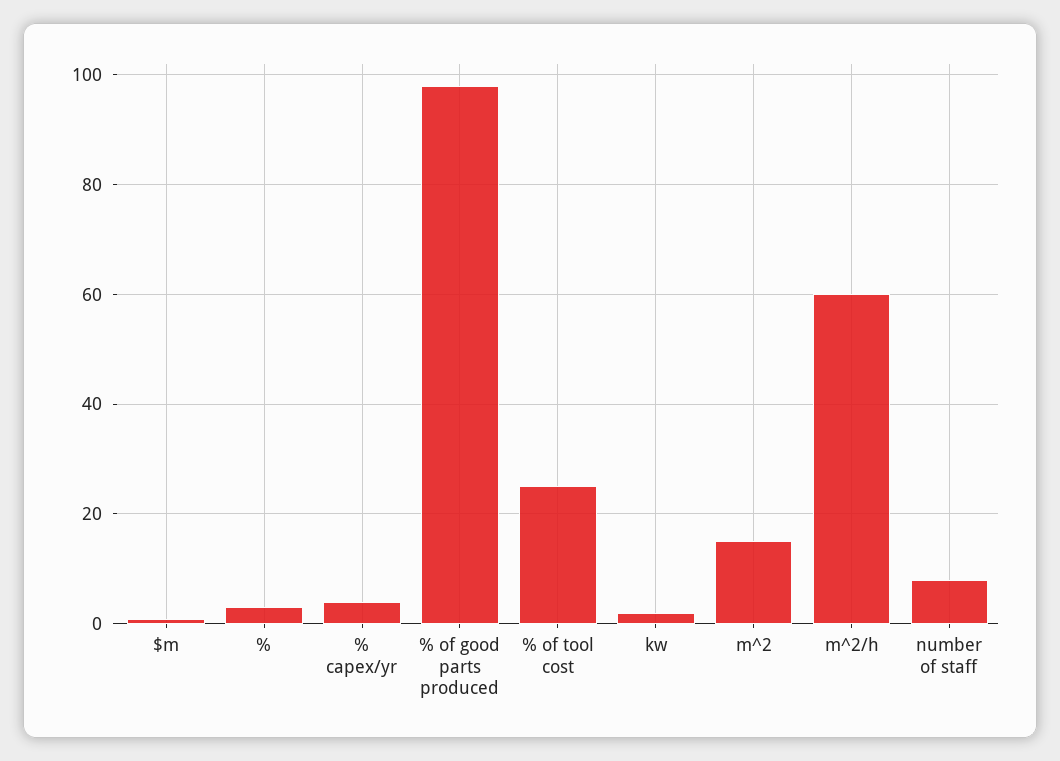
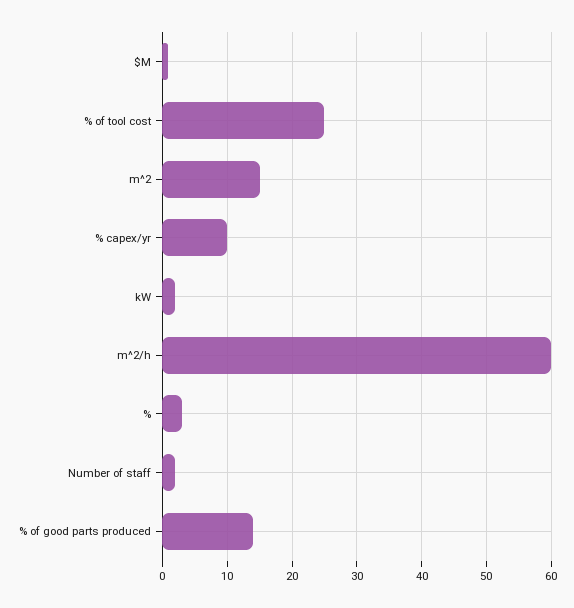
% capex/yr: 4 -> 10
% of good parts produced: 98 -> 14
number of staff: 8 -> 2

